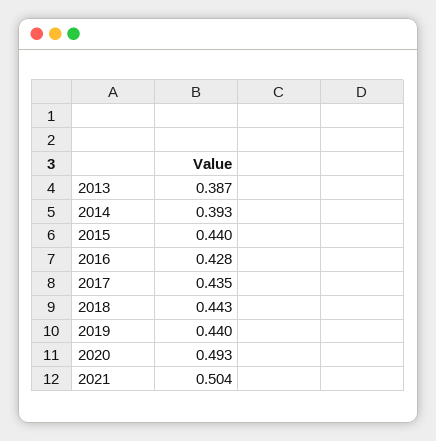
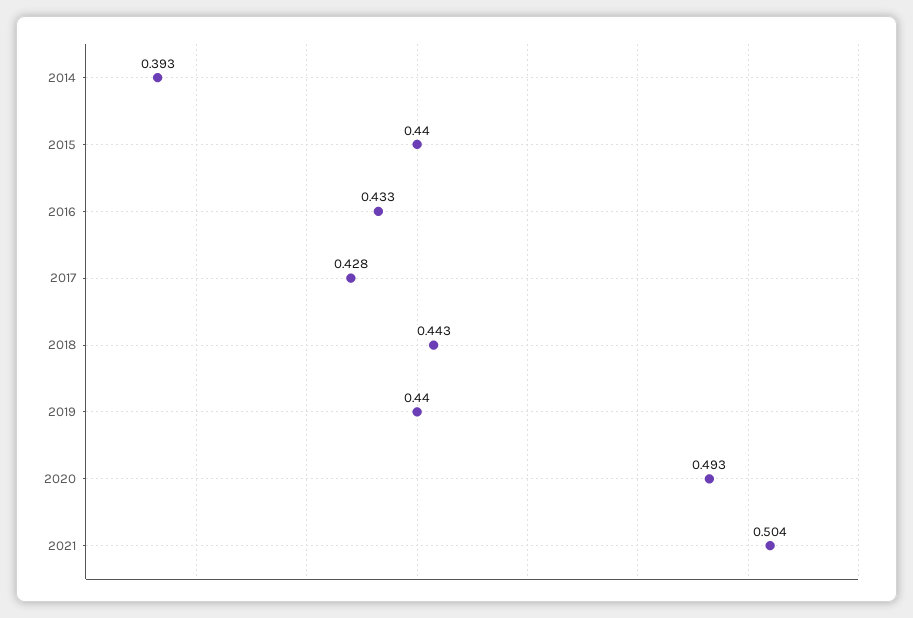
2013: 0.387 -> none
2016: 0.428 -> 0.433
2017: 0.435 -> 0.428

